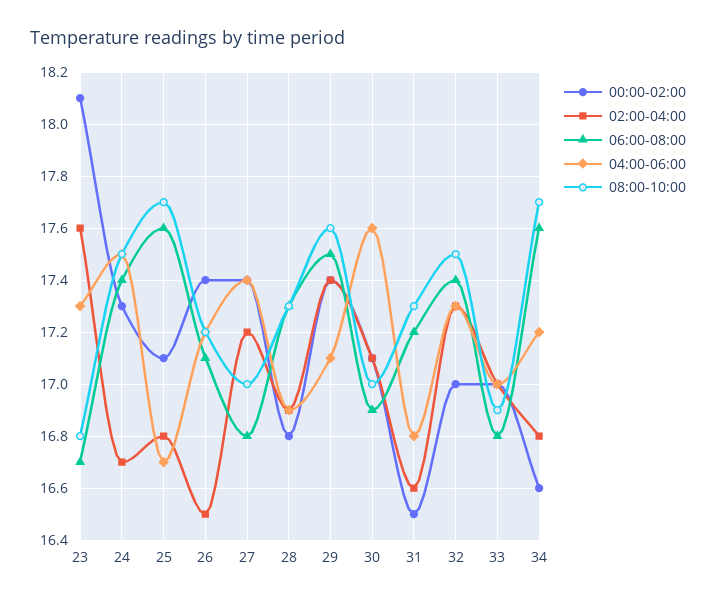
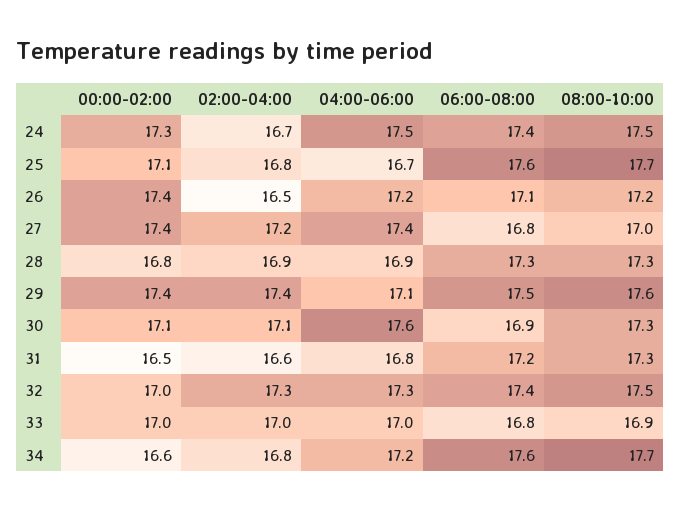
00:00-02:00, 23: 18.1 -> none
02:00-04:00, 23: 17.6 -> none
06:00-08:00, 23: 16.7 -> none
04:00-06:00, 23: 17.3 -> none
08:00-10:00, 23: 16.8 -> none
08:00-10:00, 30: 17 -> 17.3

